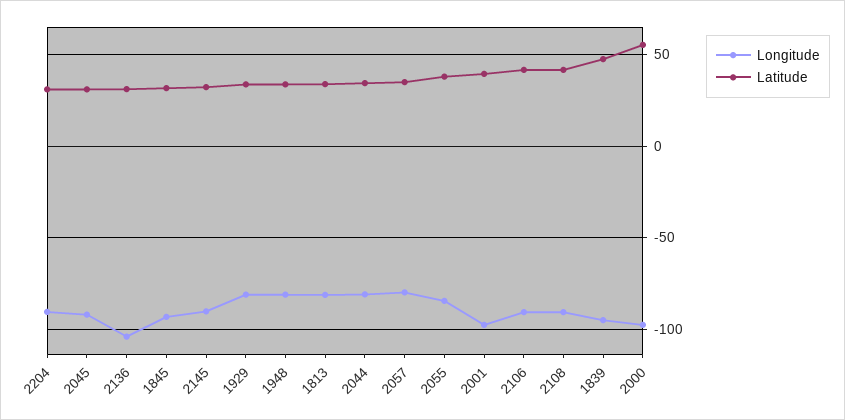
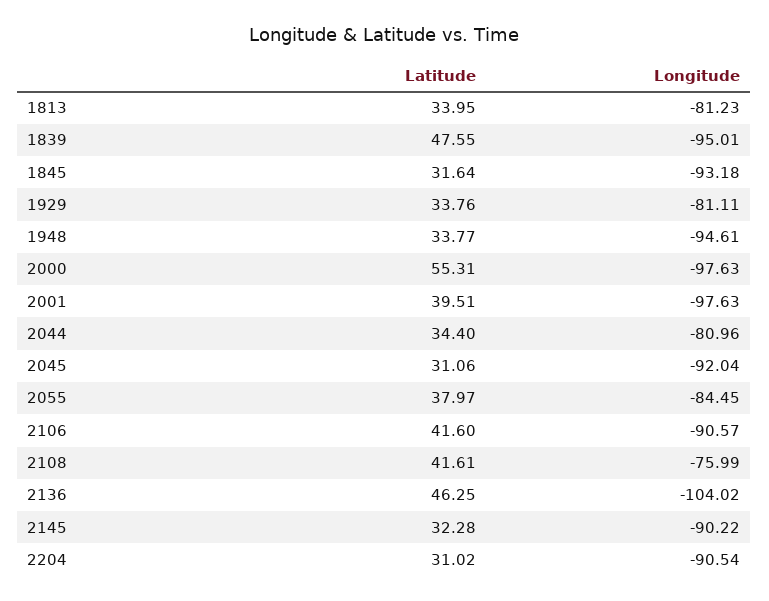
Latitude, 2136: 30 -> 46.25
Longitude, 1948: -80 -> -94.61
Longitude, 2057: -80 -> none
Latitude, 2057: 35 -> none
Longitude, 2108: -90 -> -75.99

